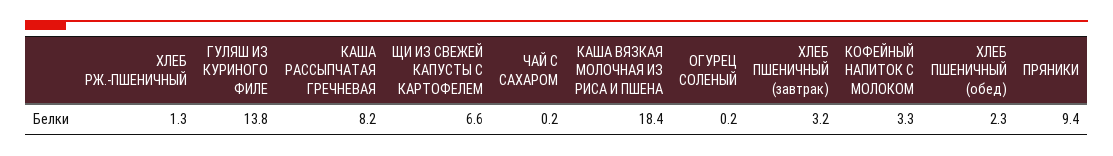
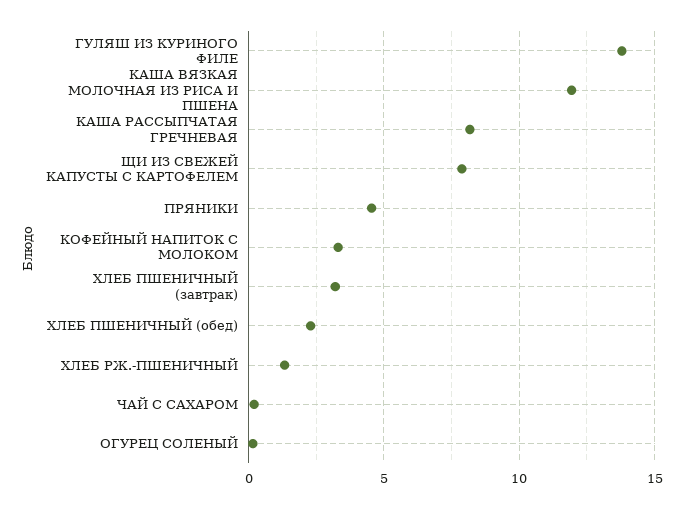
ЩИ ИЗ СВЕЖЕЙ КАПУСТЫ С КАРТОФЕЛЕМ: 6.6 -> 8
КАША ВЯЗКАЯ МОЛОЧНАЯ ИЗ РИСА И ПШЕНА: 18.4 -> 12
ПРЯНИКИ: 9.4 -> 4.5

